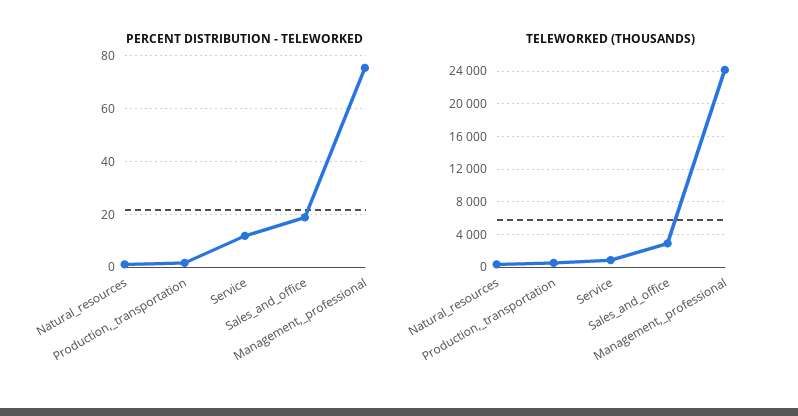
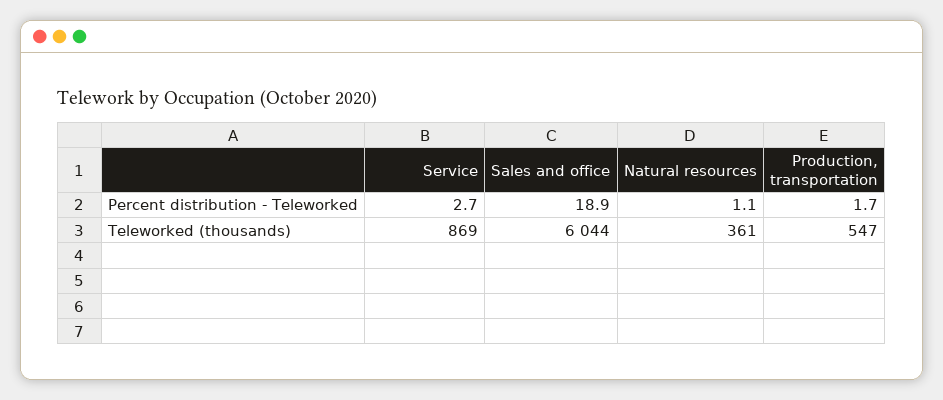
PERCENT DISTRIBUTION - TELEWORKED, Service: 12.5 -> 2.7
PERCENT DISTRIBUTION - TELEWORKED, Management,_professional: 75 -> none
TELEWORKED (THOUSANDS), Sales_and_office: 3000 -> 6044
TELEWORKED (THOUSANDS), Management,_professional: 24000 -> none

